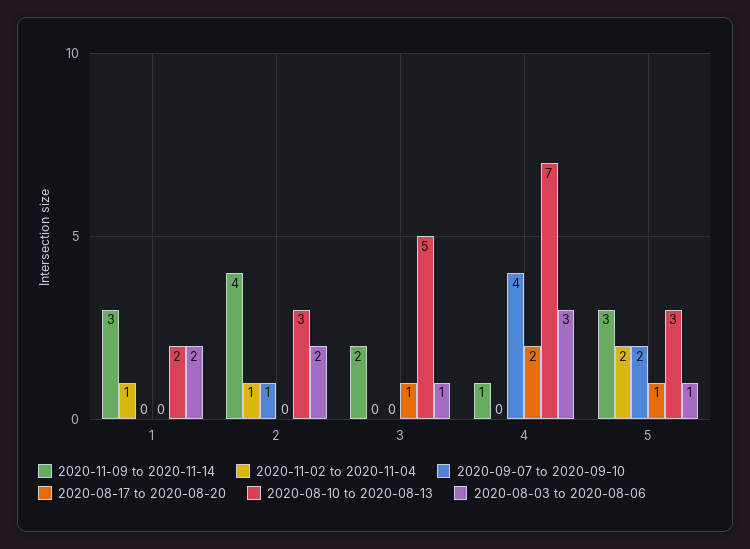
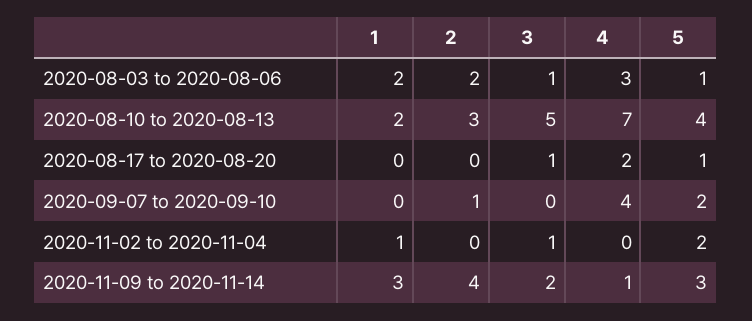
2020-11-02 to 2020-11-04, 2: 1 -> 0
2020-11-02 to 2020-11-04, 3: 0 -> 1
2020-08-10 to 2020-08-13, 5: 3 -> 4

